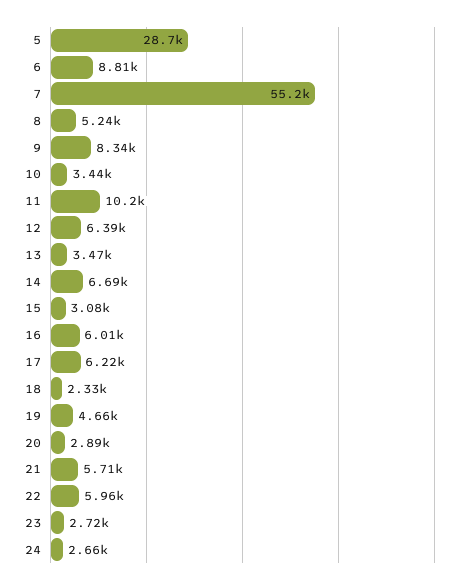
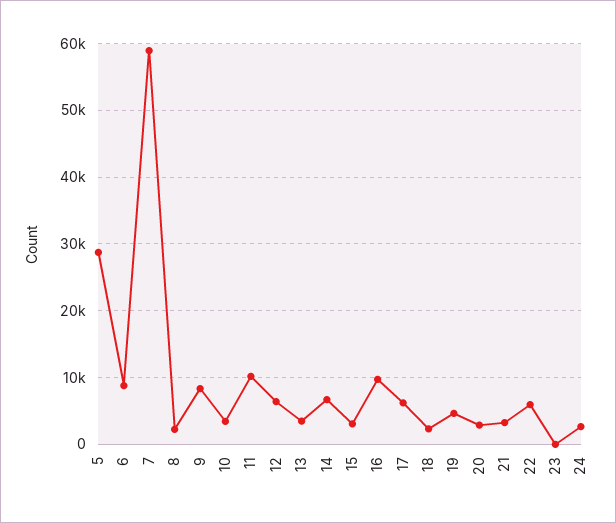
7: 55200 -> 59000
8: 5240 -> 2000
16: 6010 -> 10000
21: 5710 -> 3000
23: 2720 -> 0

